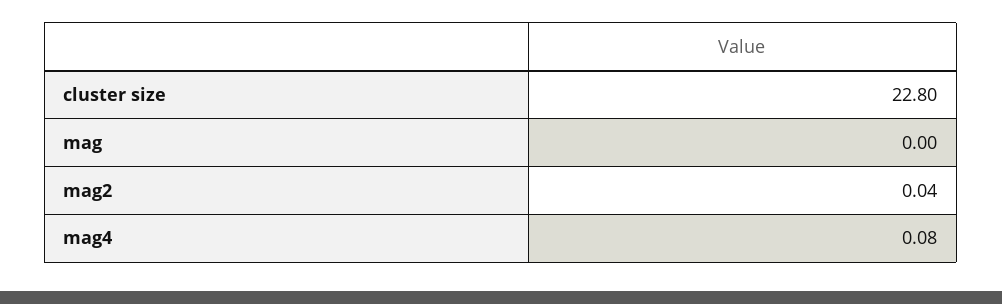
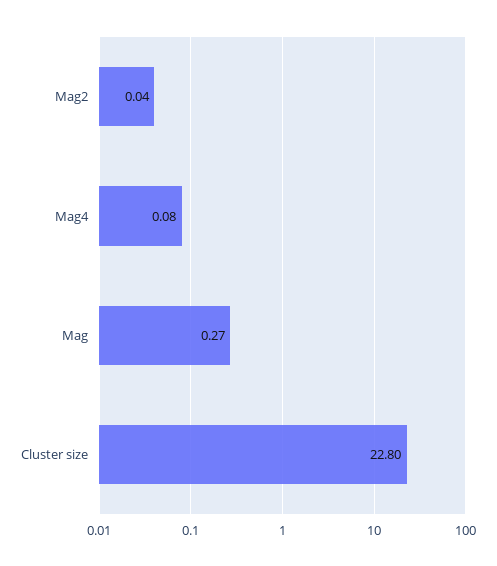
mag: 0 -> 0.27

